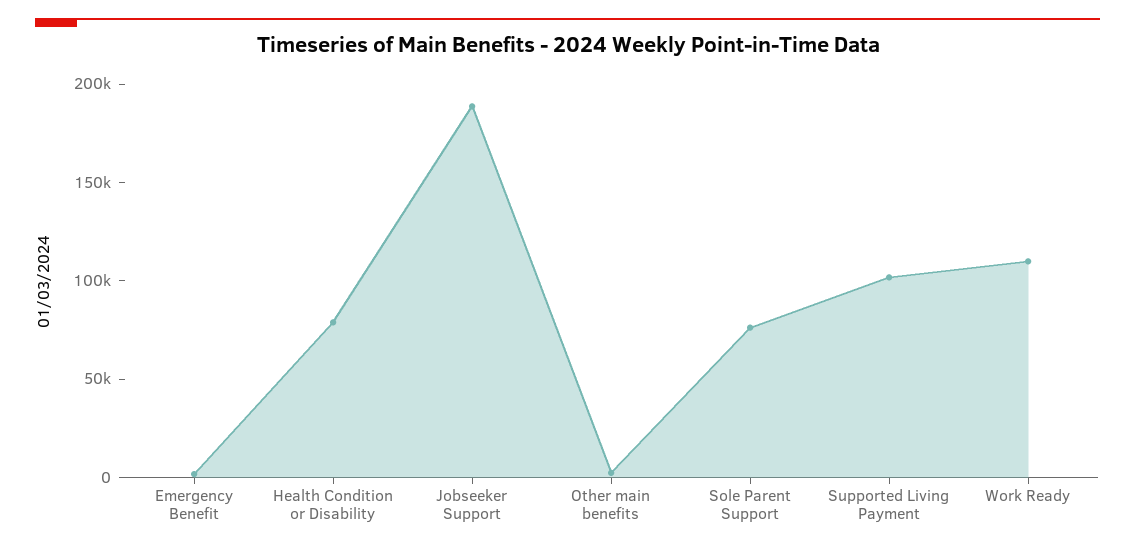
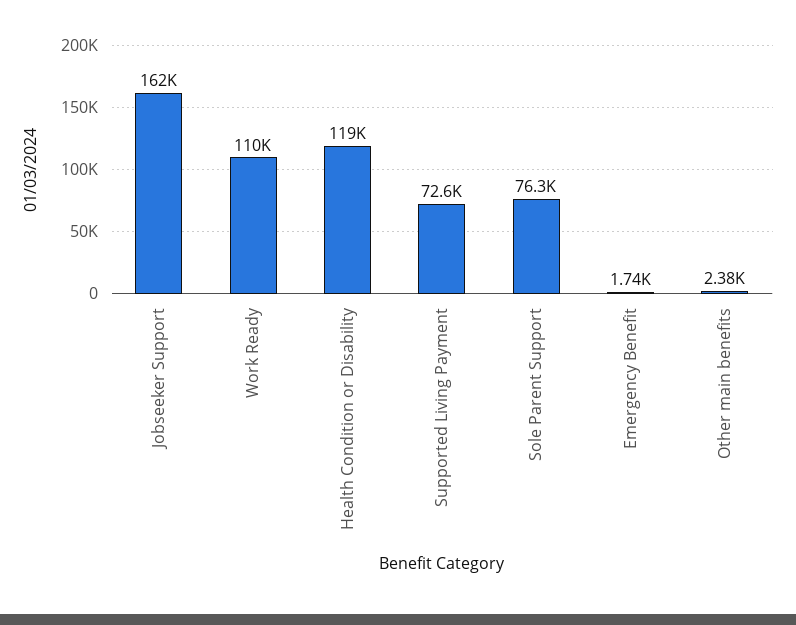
Health Condition or Disability: 80000 -> 119000
Jobseeker Support: 190000 -> 162000
Supported Living Payment: 100000 -> 72600

